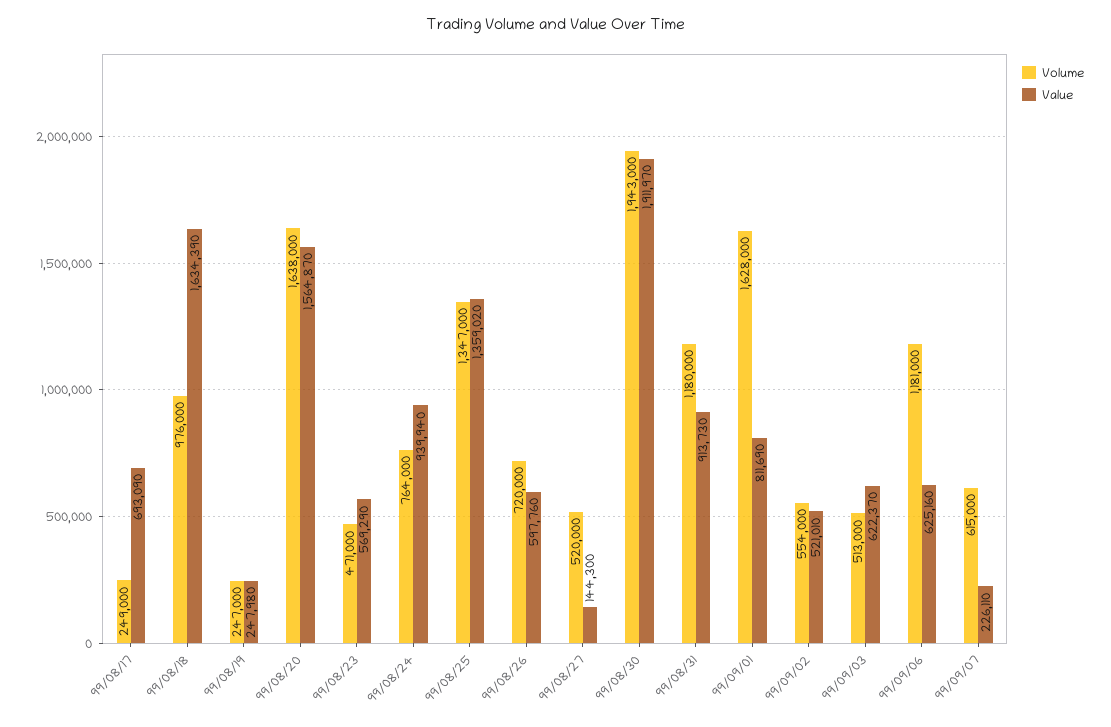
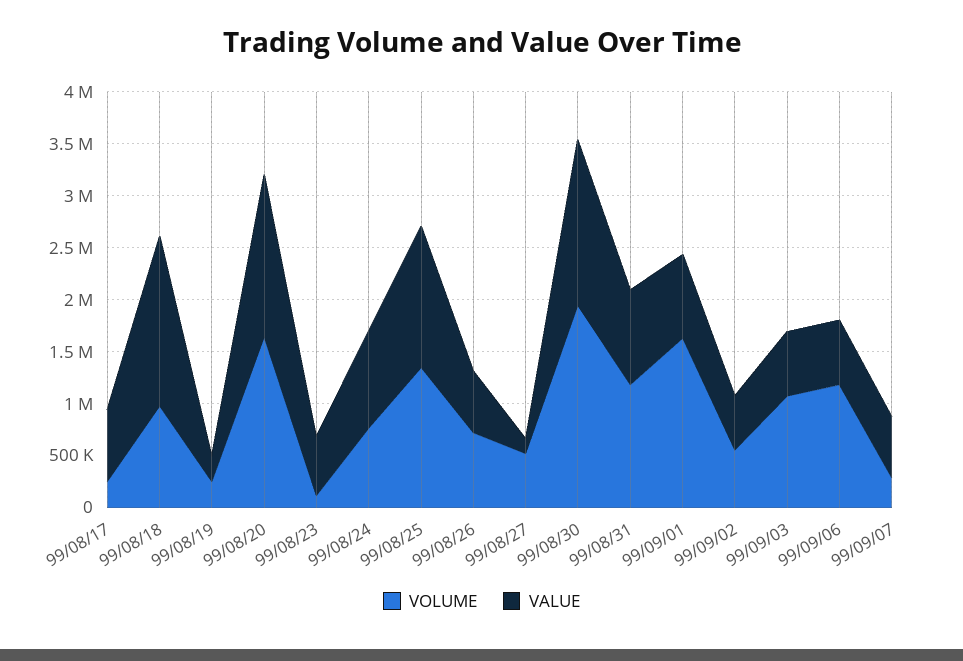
Volume, 99/08/23: 471000 -> 100000
Value, 99/08/30: 1911970 -> 1600000
Volume, 99/09/03: 513000 -> 1100000
Volume, 99/09/07: 615000 -> 300000
Value, 99/09/07: 226110 -> 600000

